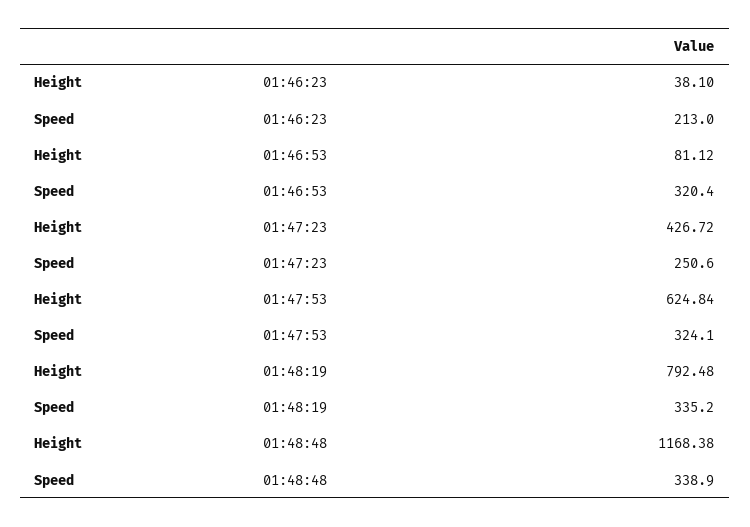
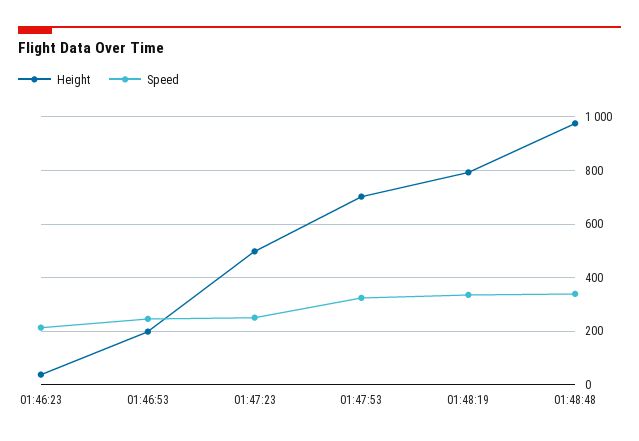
Height, 01:46:53: 81.12 -> 200
Speed, 01:46:53: 320.4 -> 250
Height, 01:47:23: 426.72 -> 500
Height, 01:47:53: 624.84 -> 700
Height, 01:48:48: 1168.38 -> 975

